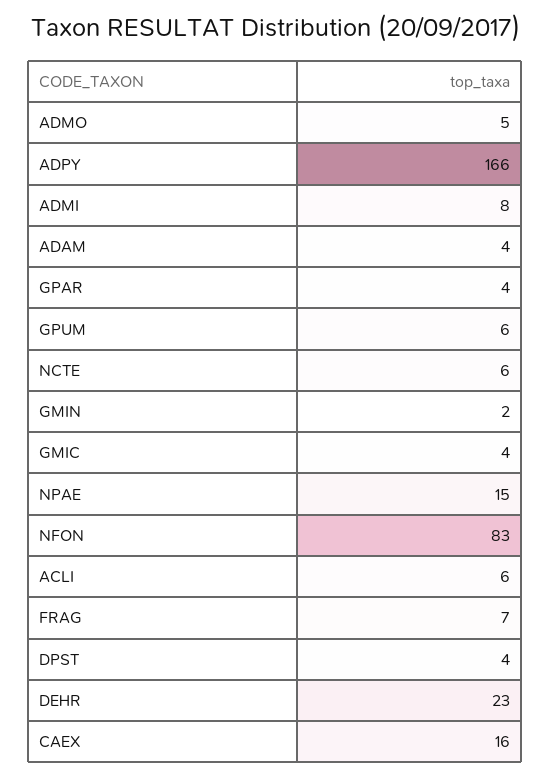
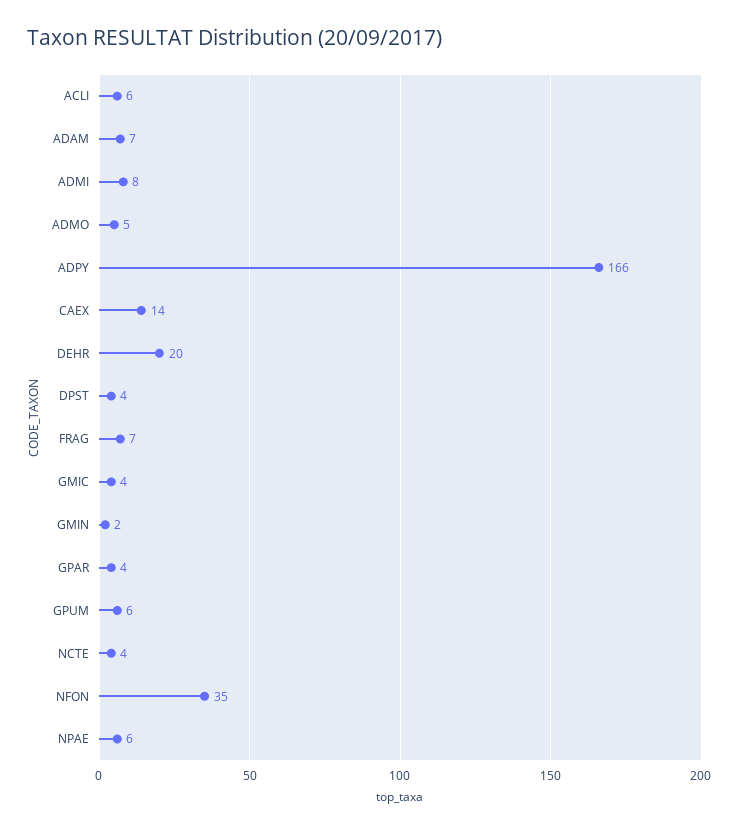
ADAM: 4 -> 7
NCTE: 6 -> 4
NPAE: 15 -> 6
NFON: 83 -> 35
DEHR: 23 -> 20
CAEX: 16 -> 14

